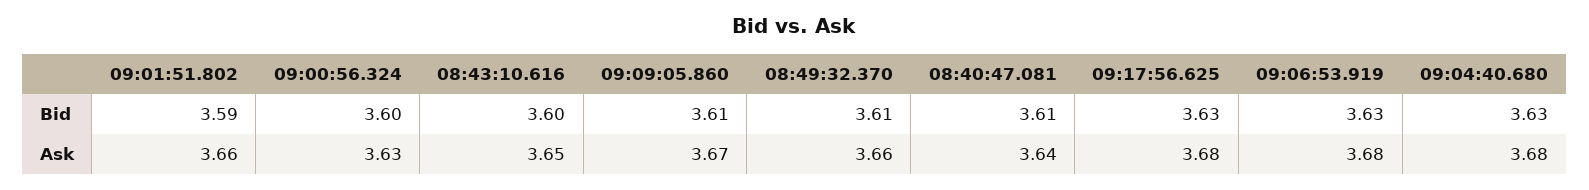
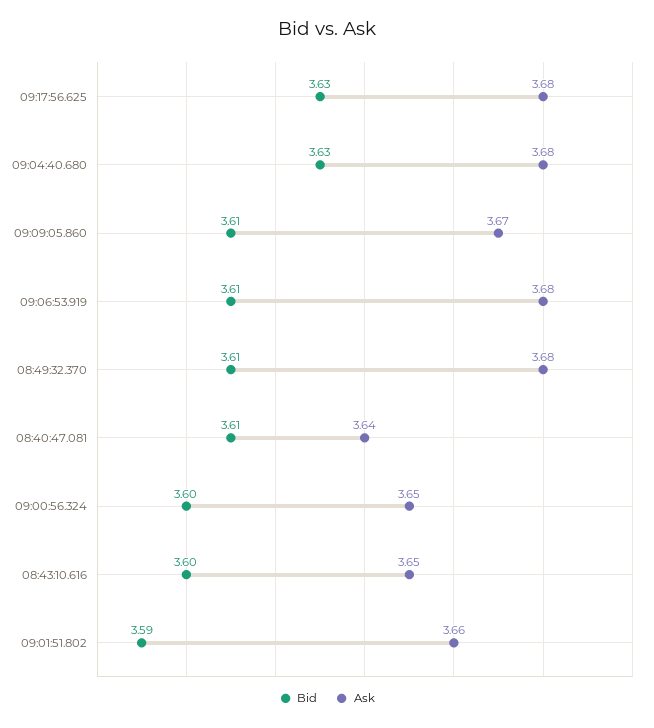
Bid, 09:06:53.919: 3.63 -> 3.61
Ask, 09:00:56.324: 3.63 -> 3.65
Ask, 08:49:32.370: 3.66 -> 3.68

